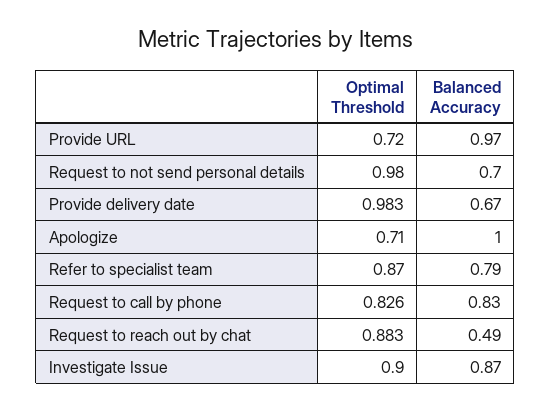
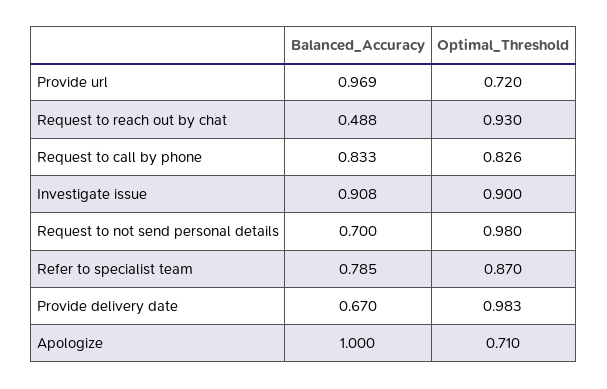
Optimal Threshold, Request to reach out by chat: 0.883 -> 0.93
Balanced Accuracy, Investigate Issue: 0.87 -> 0.908

